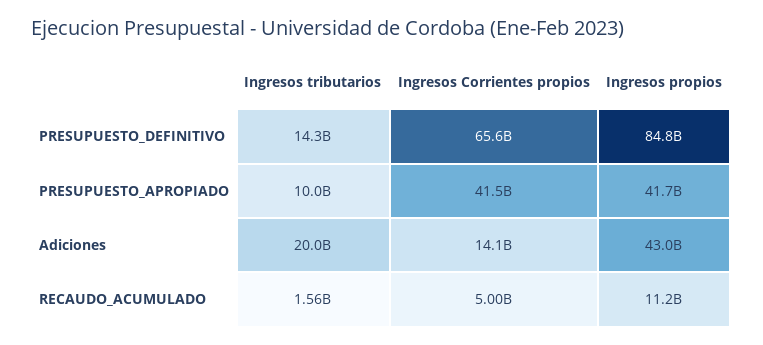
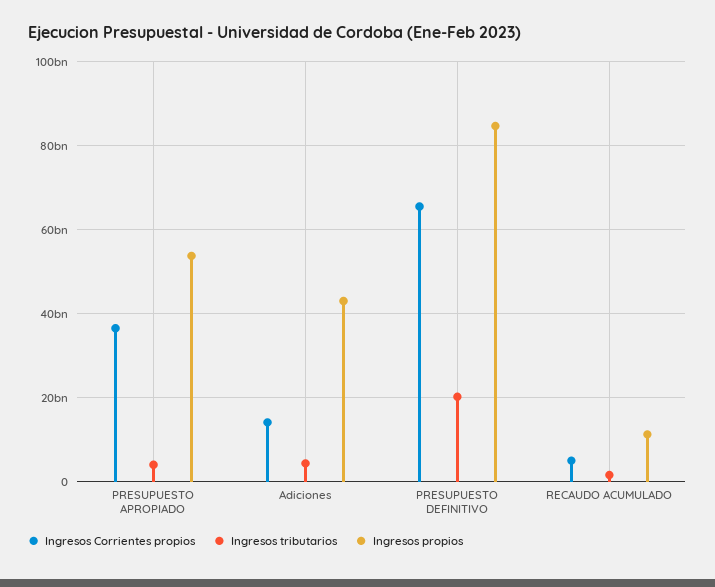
Ingresos tributarios, PRESUPUESTO_DEFINITIVO: 14300000000 -> 20000000000
Ingresos tributarios, PRESUPUESTO_APROPIADO: 10000000000 -> 4000000000
Ingresos Corrientes propios, PRESUPUESTO_APROPIADO: 41500000000 -> 36000000000
Ingresos propios, PRESUPUESTO_APROPIADO: 41700000000 -> 54000000000
Ingresos tributarios, Adiciones: 20000000000 -> 4000000000

